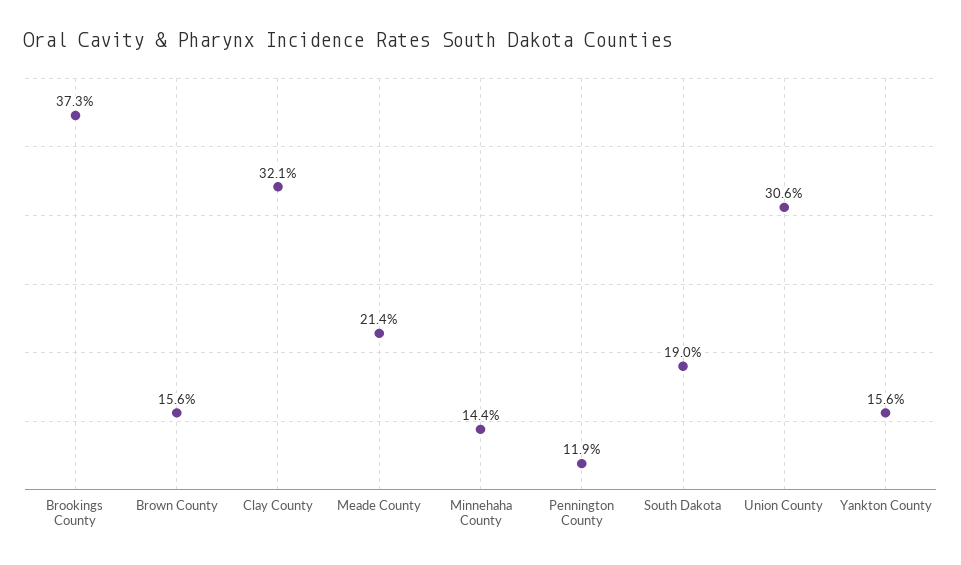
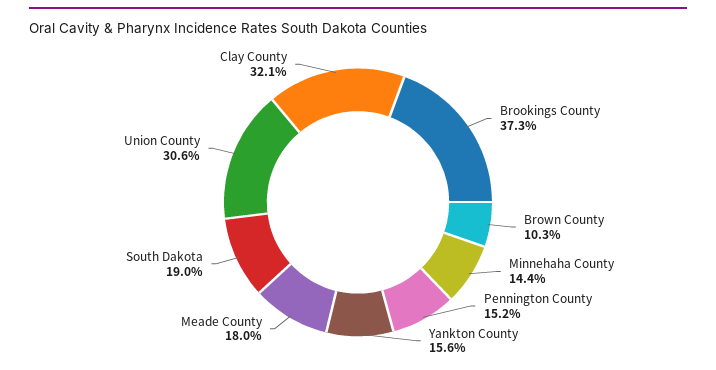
Brown County: 15.6 -> 10.3
Meade County: 21.4 -> 18
Pennington County: 11.9 -> 15.2

